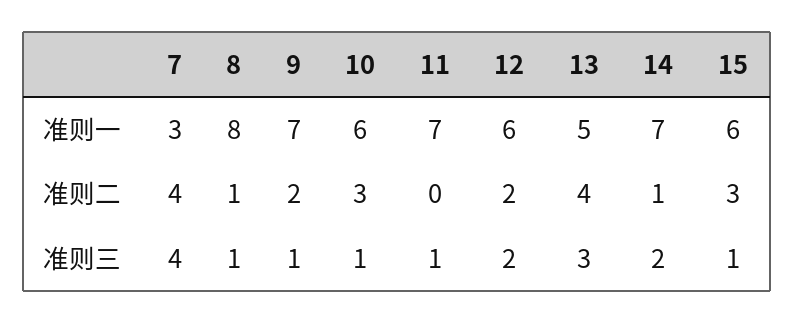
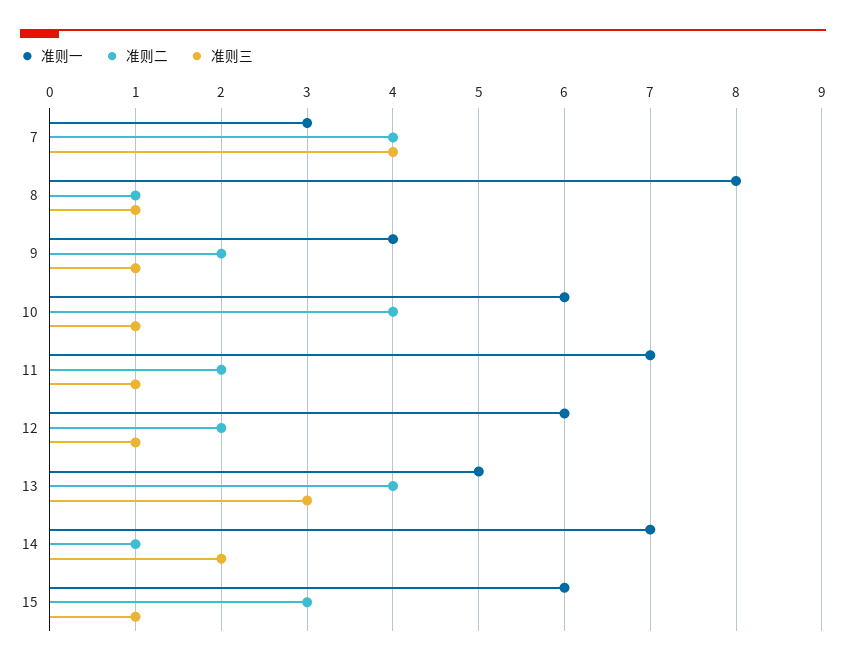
准则一, 9: 7 -> 4
准则二, 10: 3 -> 4
准则二, 11: 0 -> 2
准则三, 12: 2 -> 1

